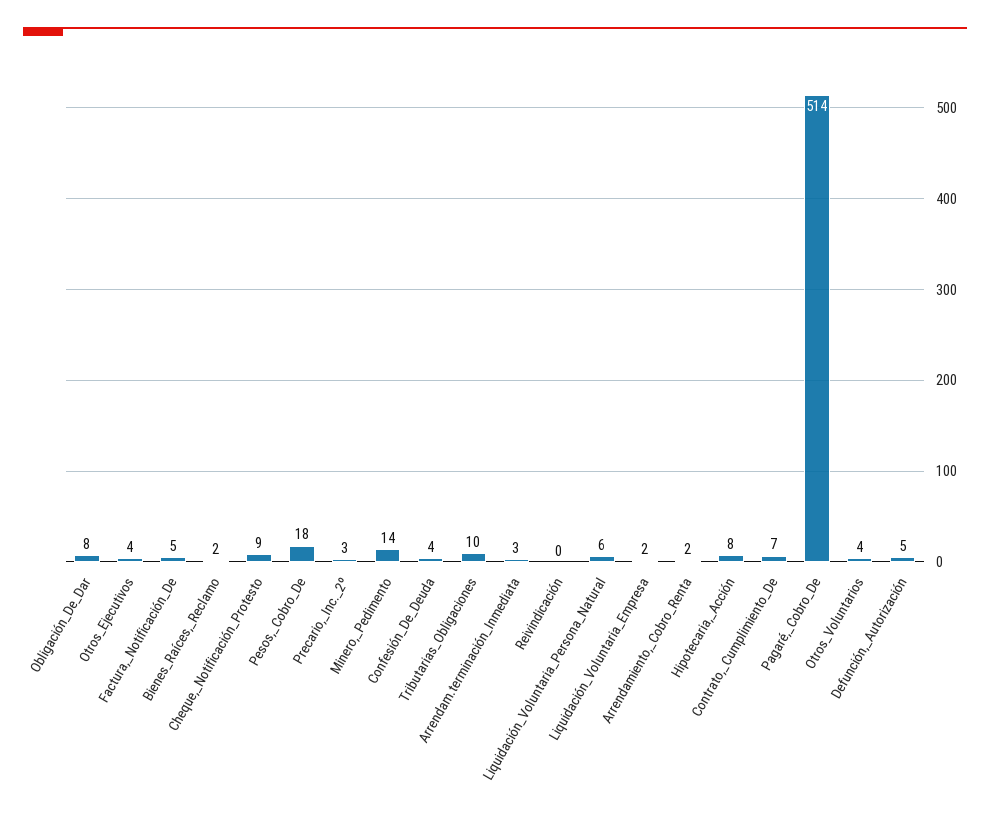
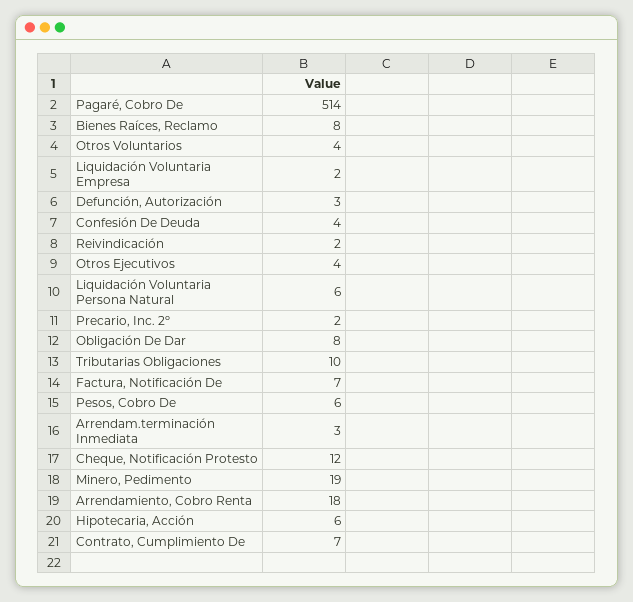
Factura,_Notificación_De: 5 -> 7
Bienes_Raíces,_Reclamo: 2 -> 8
Cheque,_Notificación_Protesto: 9 -> 12
Pesos,_Cobro_De: 18 -> 6
Precario,_Inc._2º: 3 -> 2
Minero,_Pedimento: 14 -> 19
Reivindicación: 0 -> 2
Arrendamiento,_Cobro_Renta: 2 -> 18
Hipotecaria,_Acción: 8 -> 6
Defunción,_Autorización: 5 -> 3

